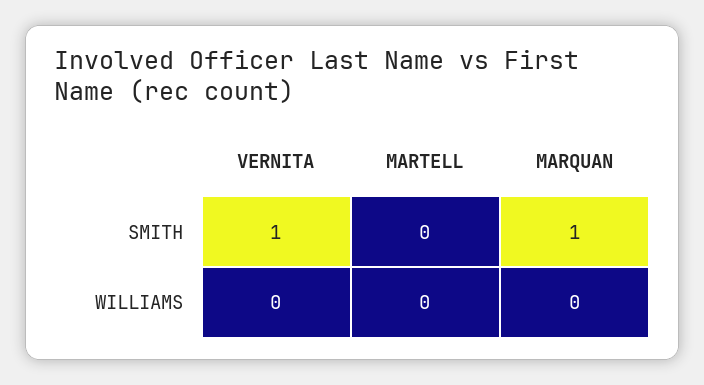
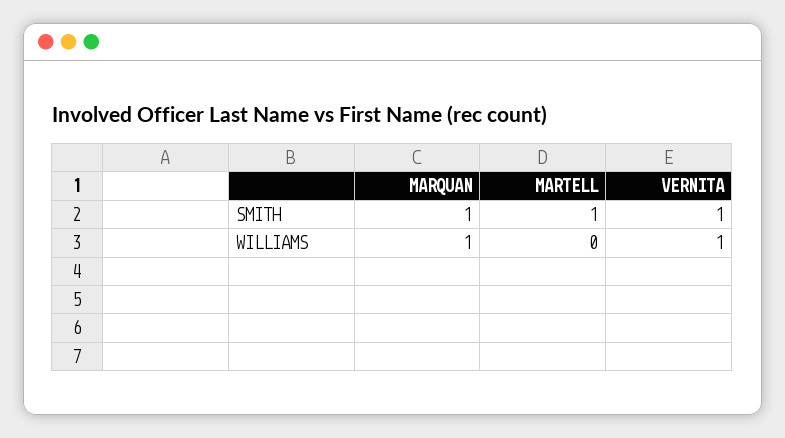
MARTELL, SMITH: 0 -> 1
VERNITA, WILLIAMS: 0 -> 1
MARQUAN, WILLIAMS: 0 -> 1

